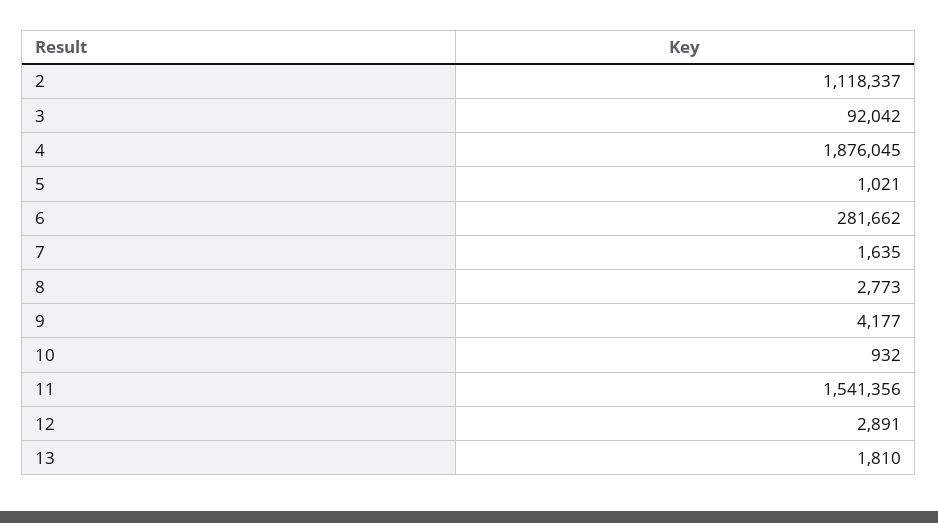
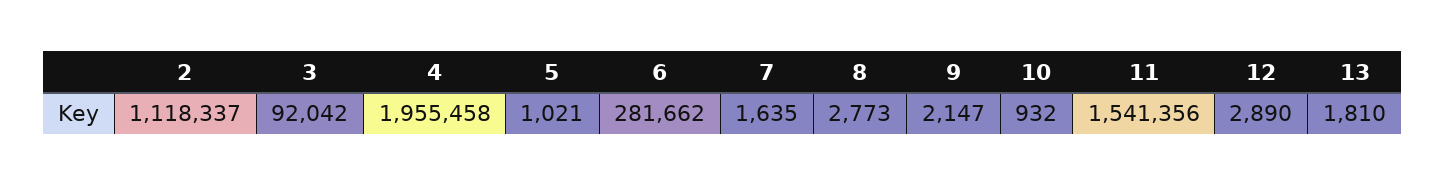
4: 1876045 -> 1955458
9: 4177 -> 2147
12: 2891 -> 2890

